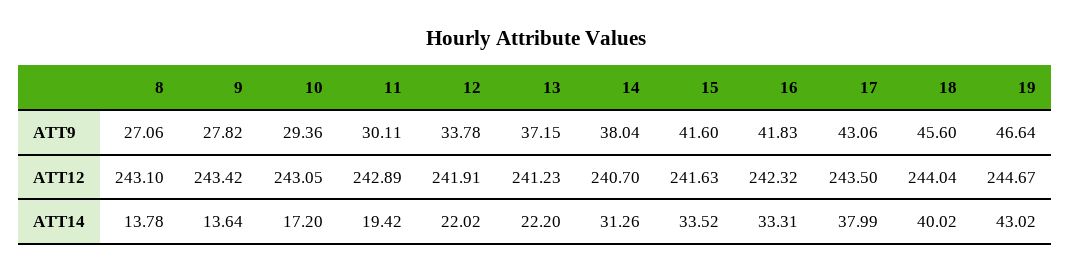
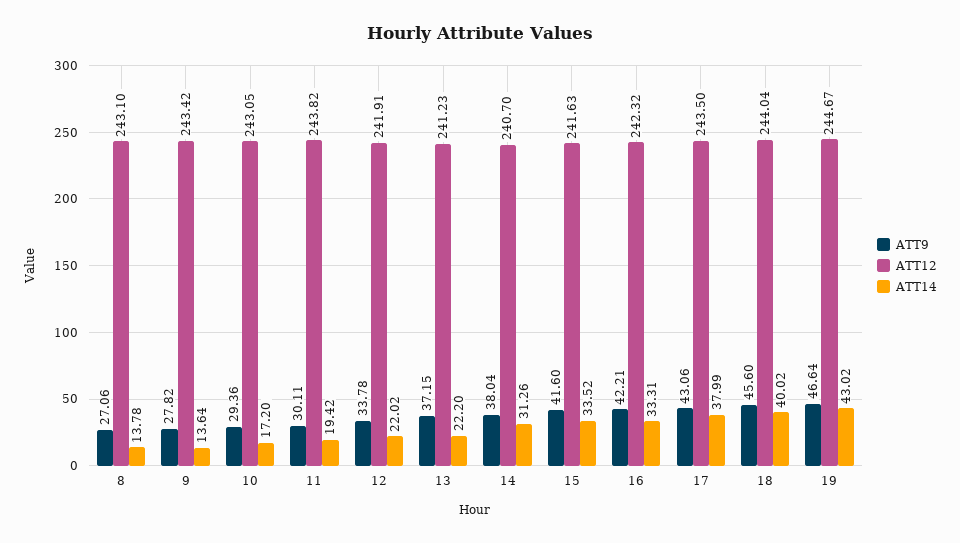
ATT9, 16: 41.83 -> 42.21
ATT12, 11: 242.89 -> 243.82

